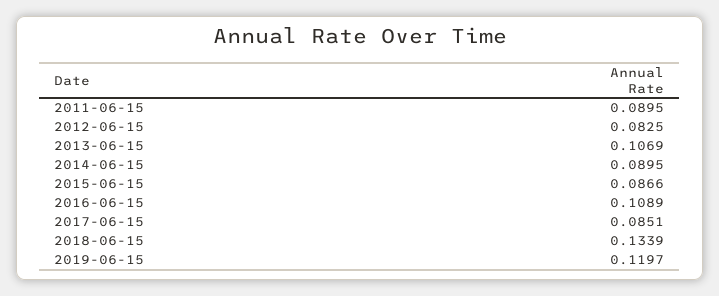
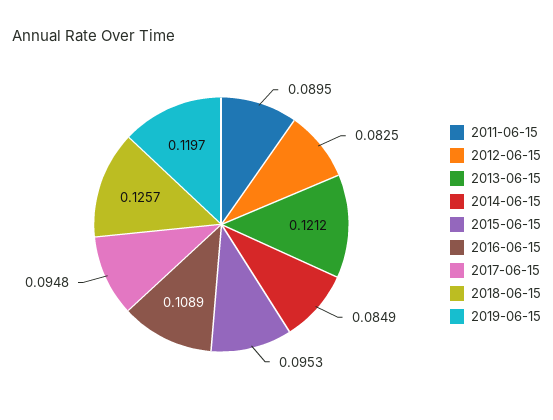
2013-06-15: 0.1069 -> 0.1212
2014-06-15: 0.0895 -> 0.0849
2015-06-15: 0.0866 -> 0.0953
2017-06-15: 0.0851 -> 0.0948
2018-06-15: 0.1339 -> 0.1257

